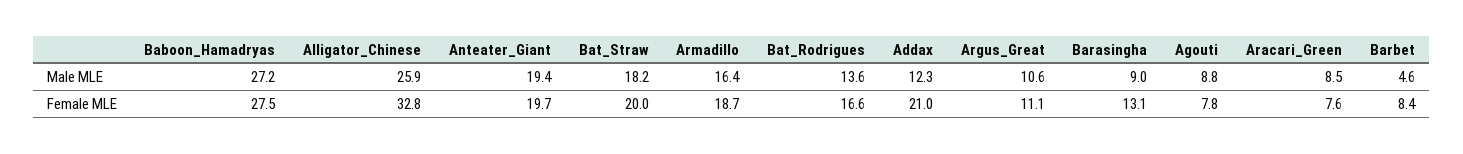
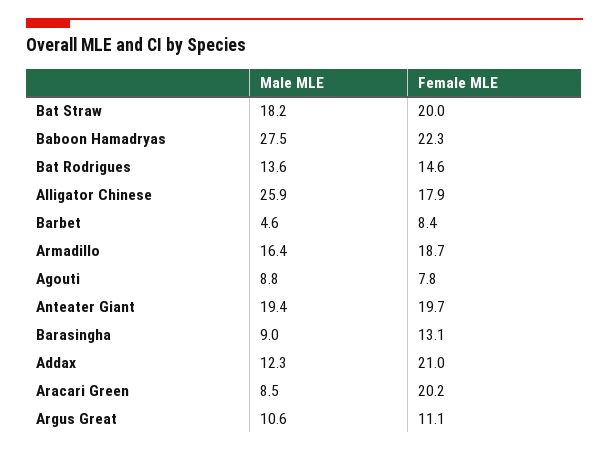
Baboon_Hamadryas, Male MLE: 27.2 -> 27.5
Baboon_Hamadryas, Female MLE: 27.5 -> 22.3
Alligator_Chinese, Female MLE: 32.8 -> 17.9
Bat_Rodrigues, Female MLE: 16.6 -> 14.6
Aracari_Green, Female MLE: 7.6 -> 20.2

